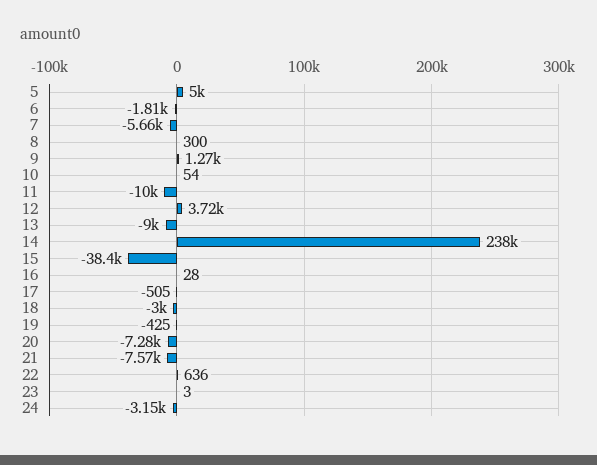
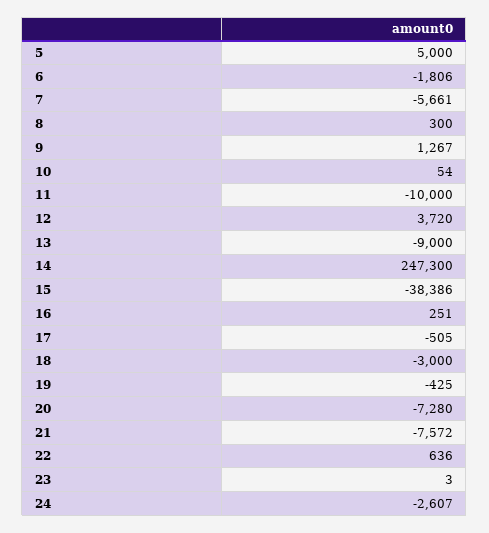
14: 238000 -> 247300
16: 28 -> 251
24: -3150 -> -2607

